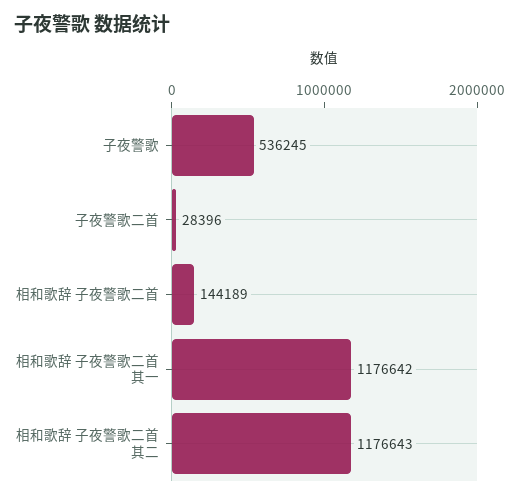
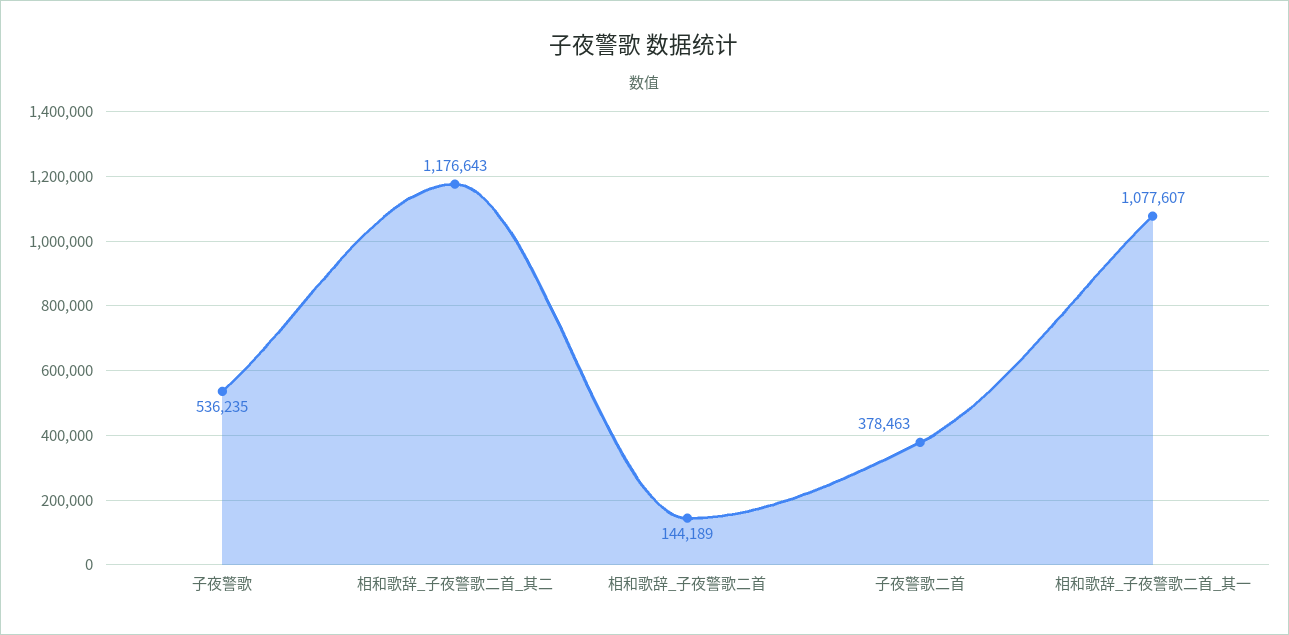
子夜警歌: 536245 -> 536235
子夜警歌二首: 28396 -> 378463
相和歌辞 子夜警歌二首 其一: 1176642 -> 1077607

